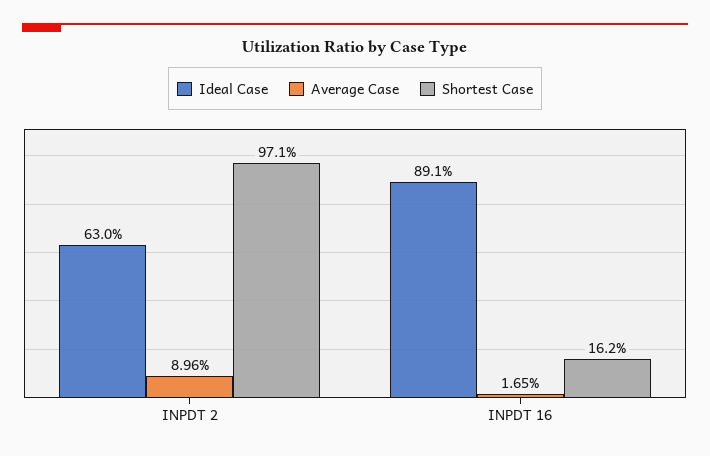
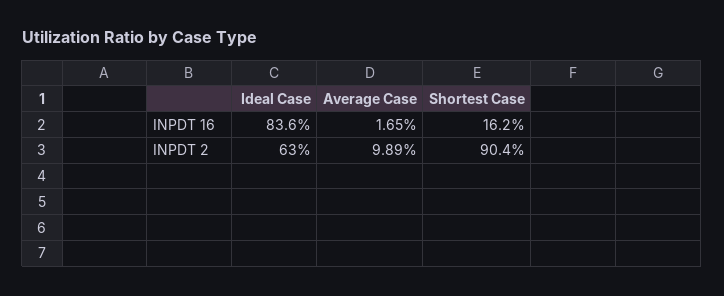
Average Case, INPDT 2: 8.96 -> 9.89
Shortest Case, INPDT 2: 97.1 -> 90.4
Ideal Case, INPDT 16: 89.1 -> 83.6

